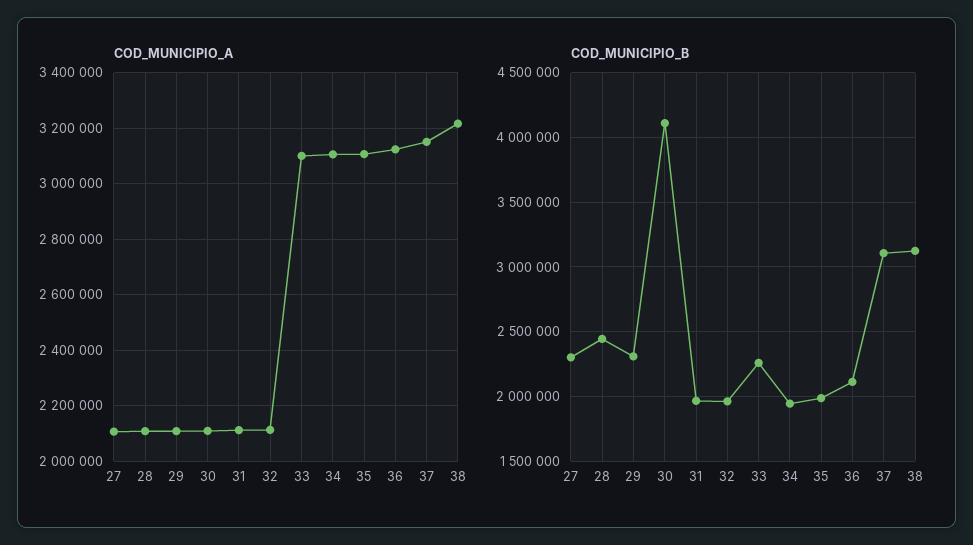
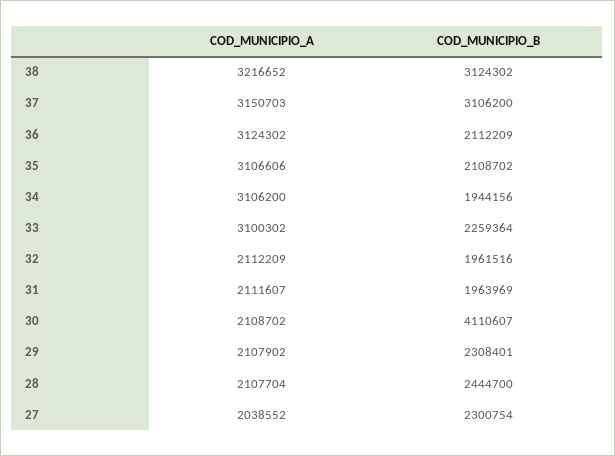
COD_MUNICIPIO_A, 27: 2100000 -> 2038552
COD_MUNICIPIO_B, 35: 2000000 -> 2108702

